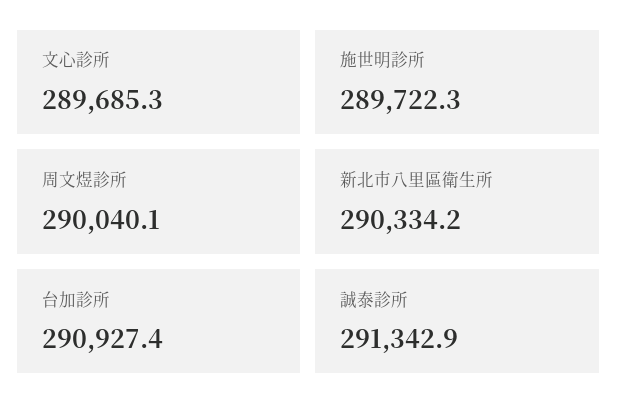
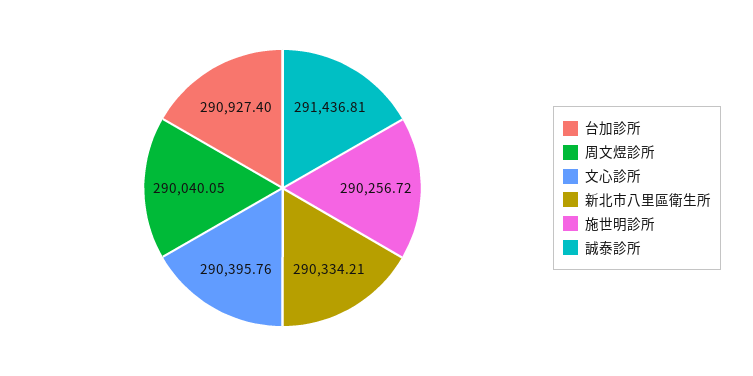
文心診所: 289685.3 -> 290395.76
施世明診所: 289722.3 -> 290256.72
誠泰診所: 291342.9 -> 291436.81

